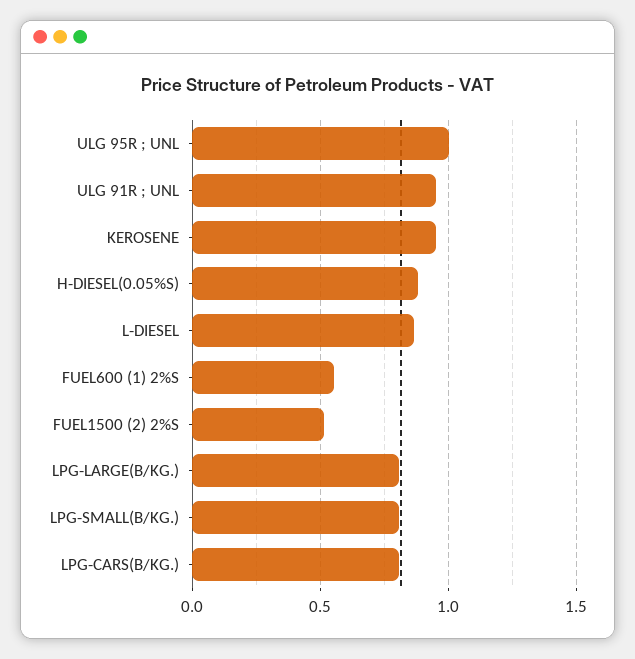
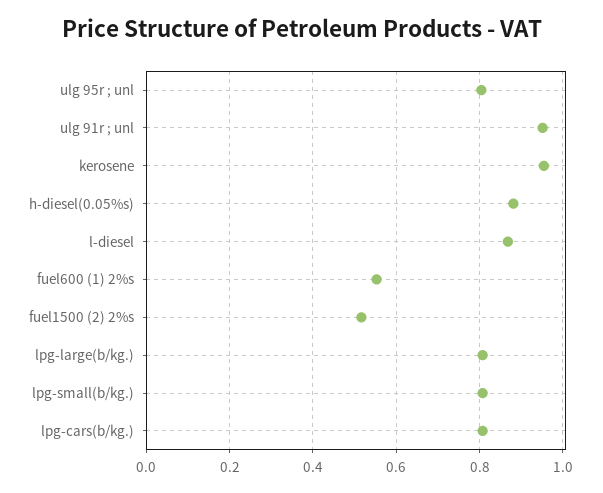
ULG 95R ; UNL: 1 -> 0.8

